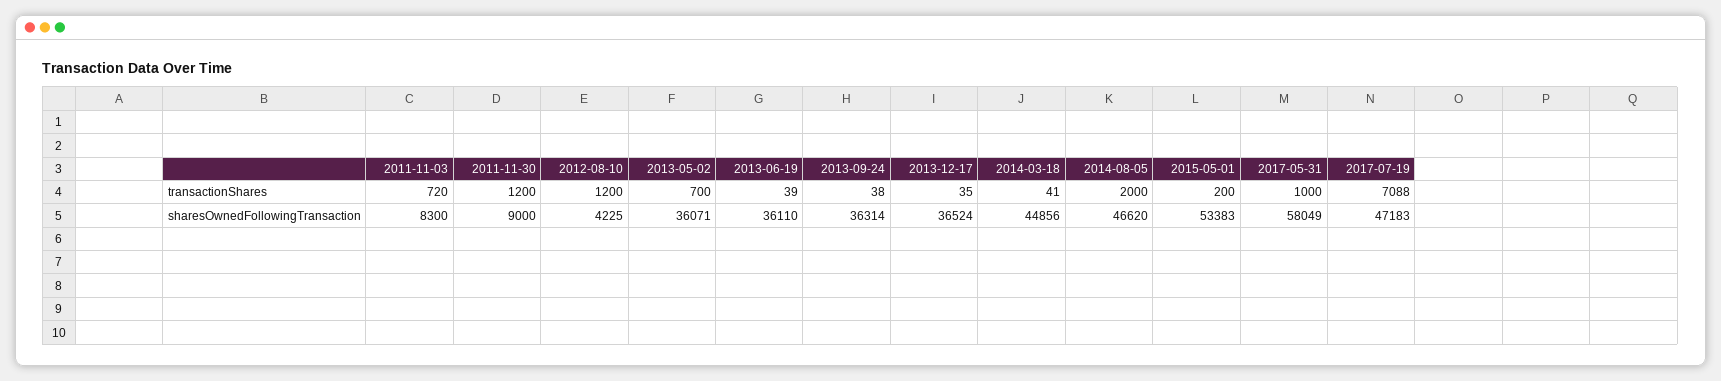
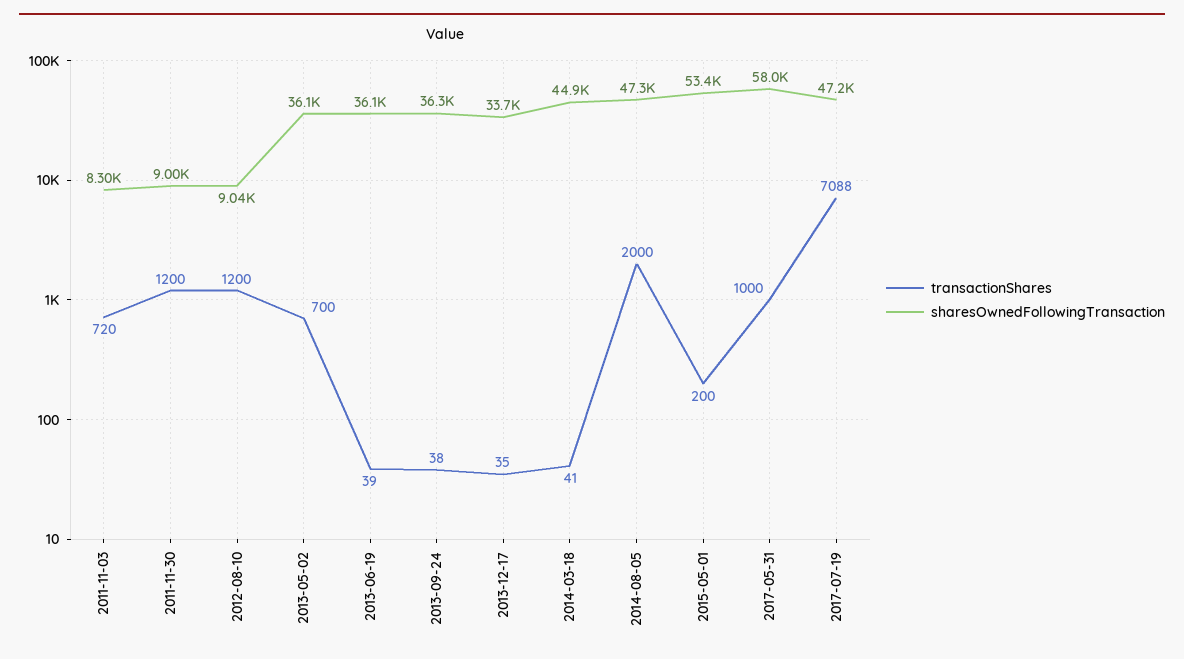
sharesOwnedFollowingTransaction, 2012-08-10: 4225 -> 9040
sharesOwnedFollowingTransaction, 2013-12-17: 36524 -> 33700
sharesOwnedFollowingTransaction, 2014-08-05: 46620 -> 47300

